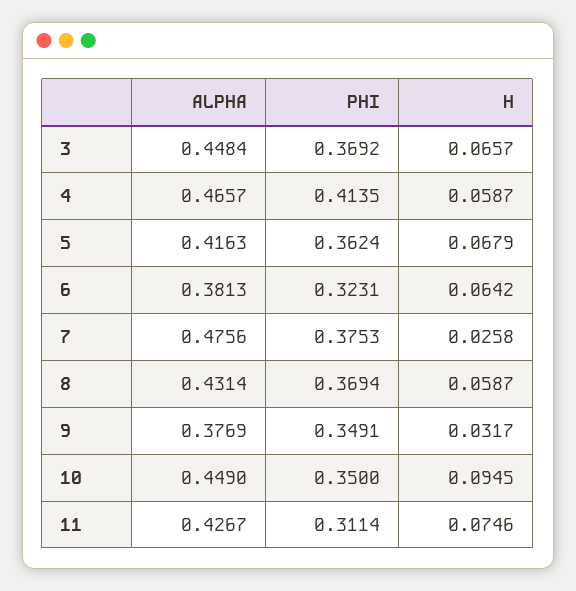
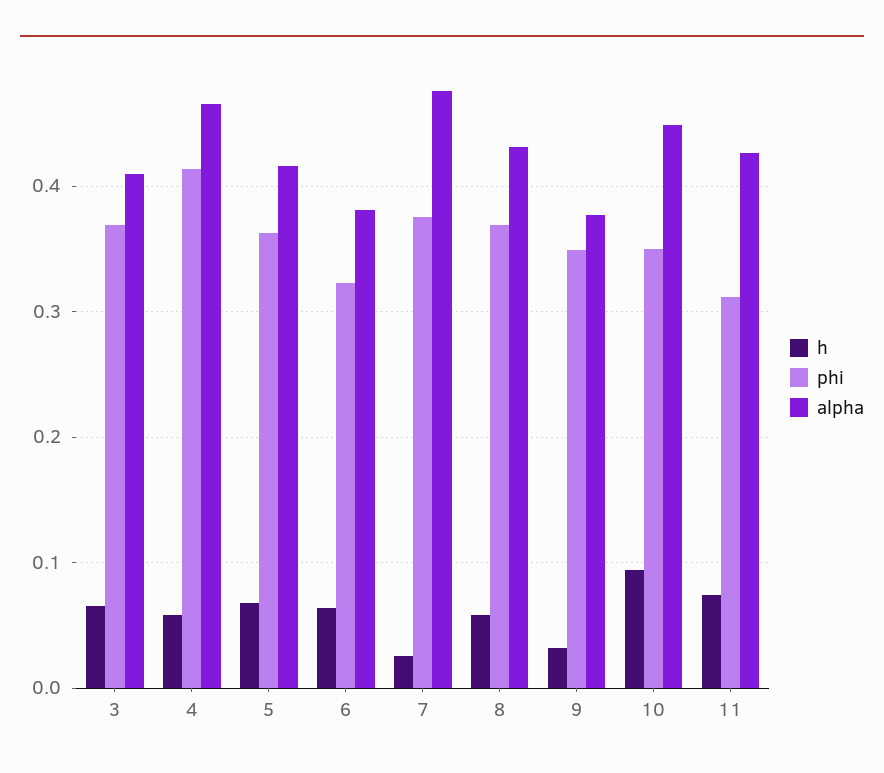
ALPHA, 3: 0.4484 -> 0.41

